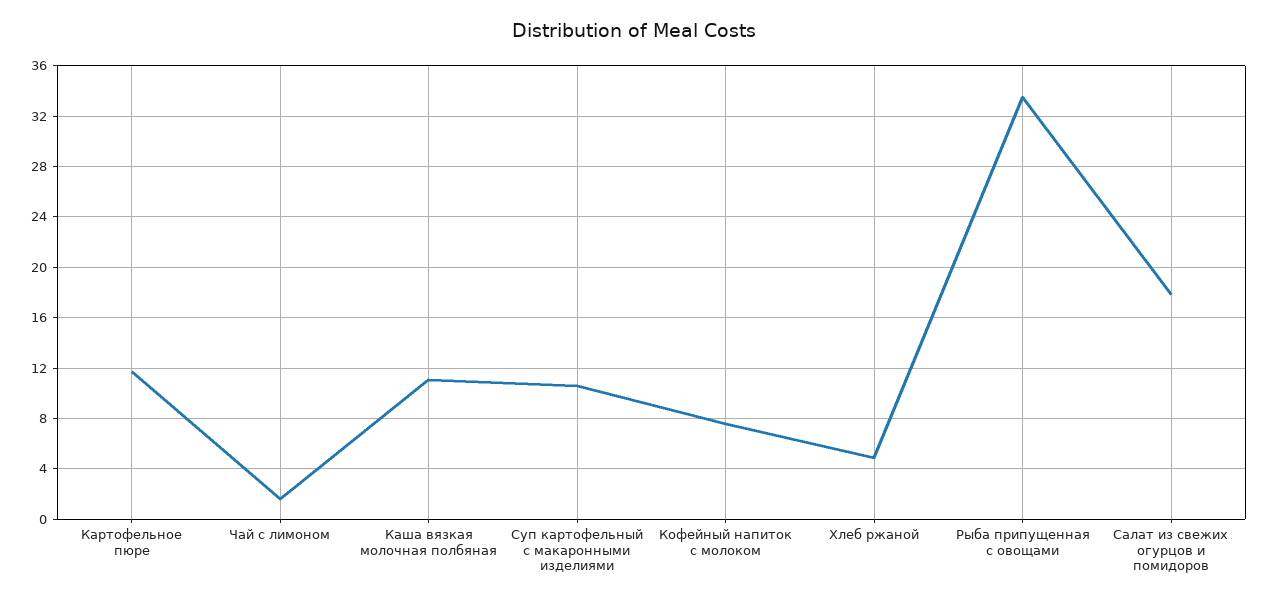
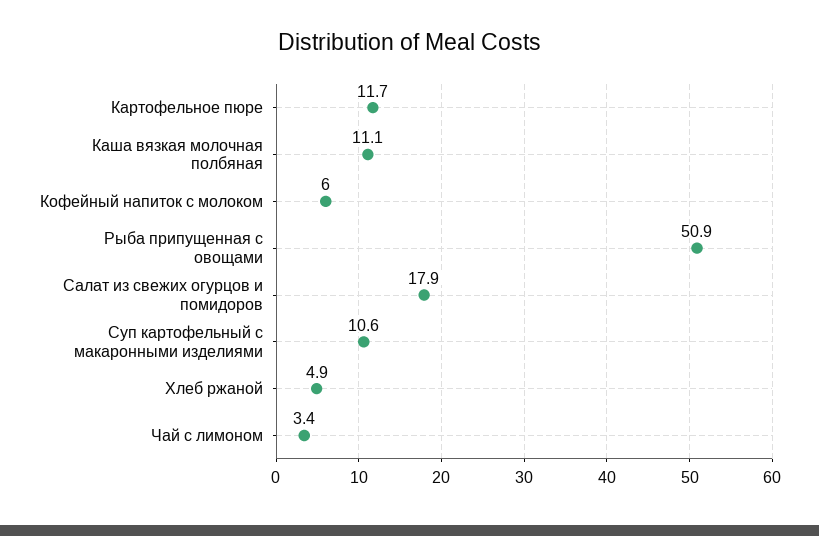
Чай с лимоном: 1.5 -> 3.4
Кофейный напиток с молоком: 7.5 -> 6
Рыба припущенная с овощами: 33.5 -> 50.9

